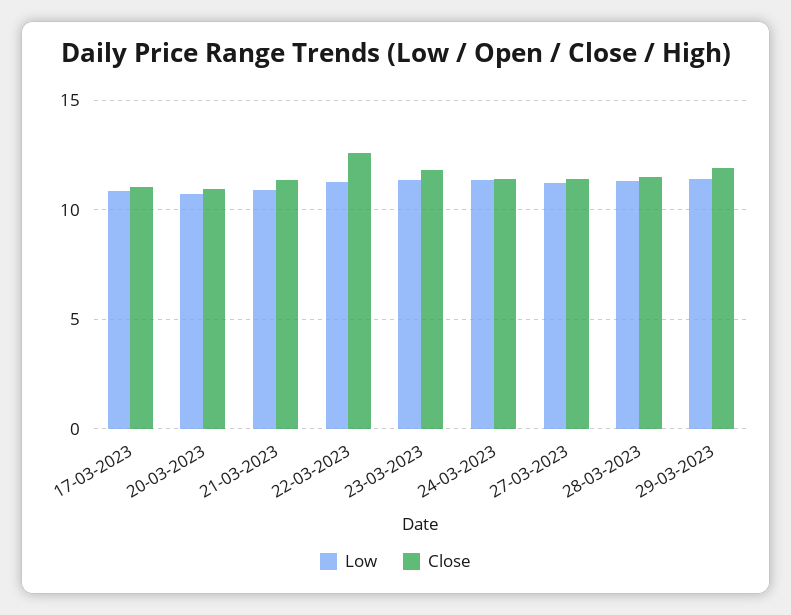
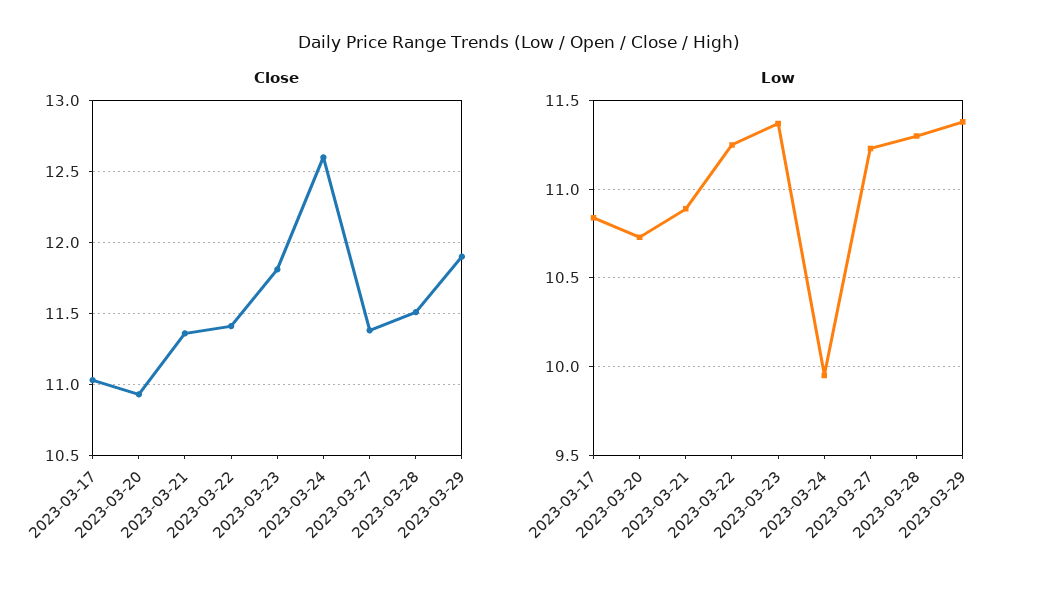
Close, 22-03-2023: 12.5 -> 11.4
Low, 24-03-2023: 11.5 -> 9.95
Close, 24-03-2023: 11.5 -> 12.6

